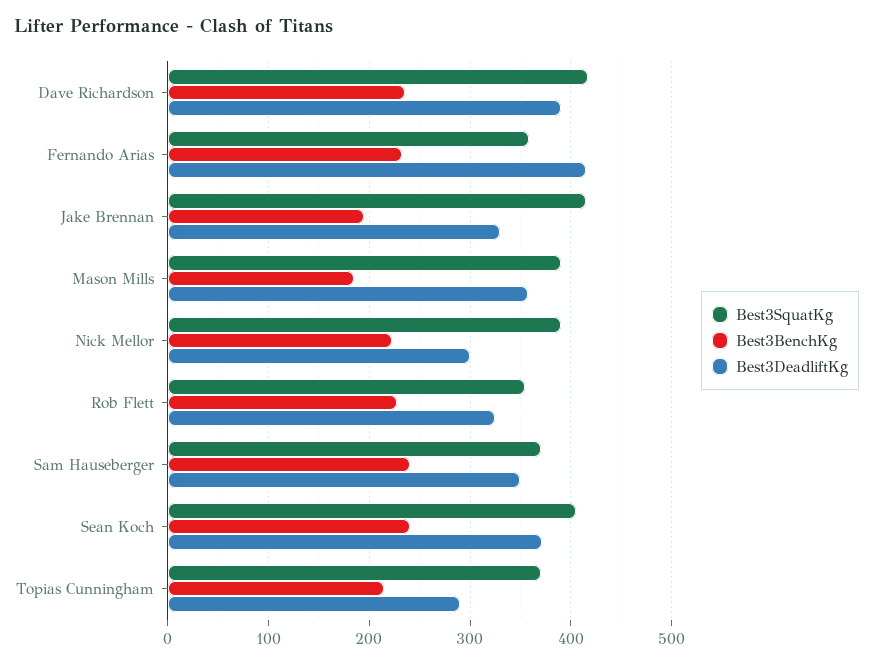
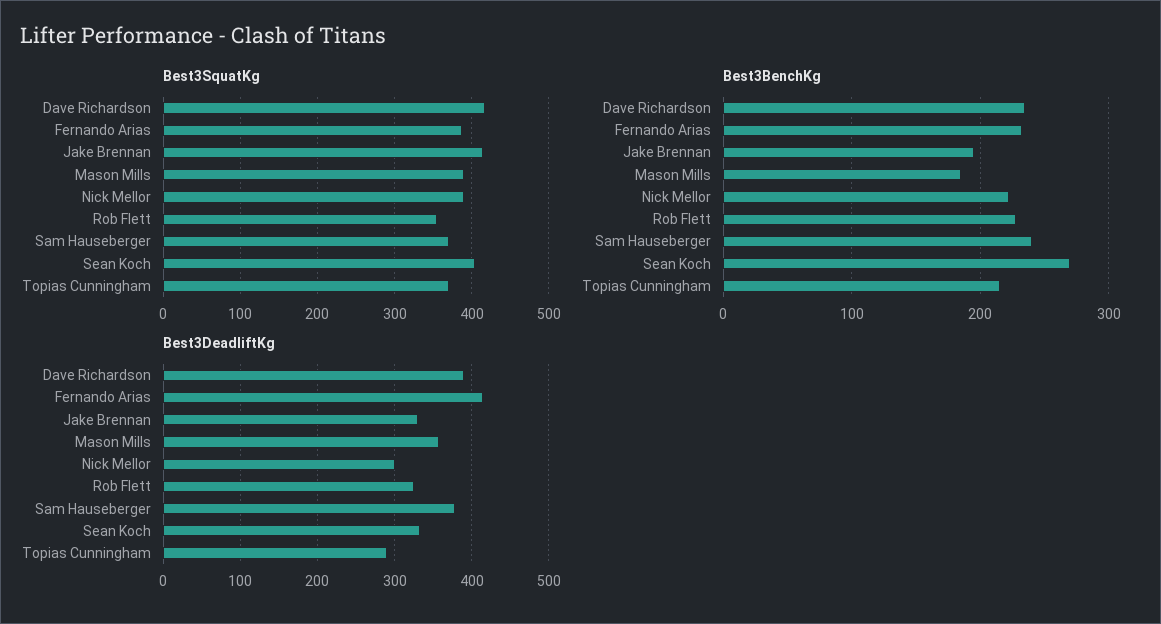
Best3SquatKg, Fernando Arias: 360 -> 390
Best3DeadliftKg, Sam Hauseberger: 350 -> 380
Best3BenchKg, Sean Koch: 240 -> 270
Best3DeadliftKg, Sean Koch: 370 -> 330

